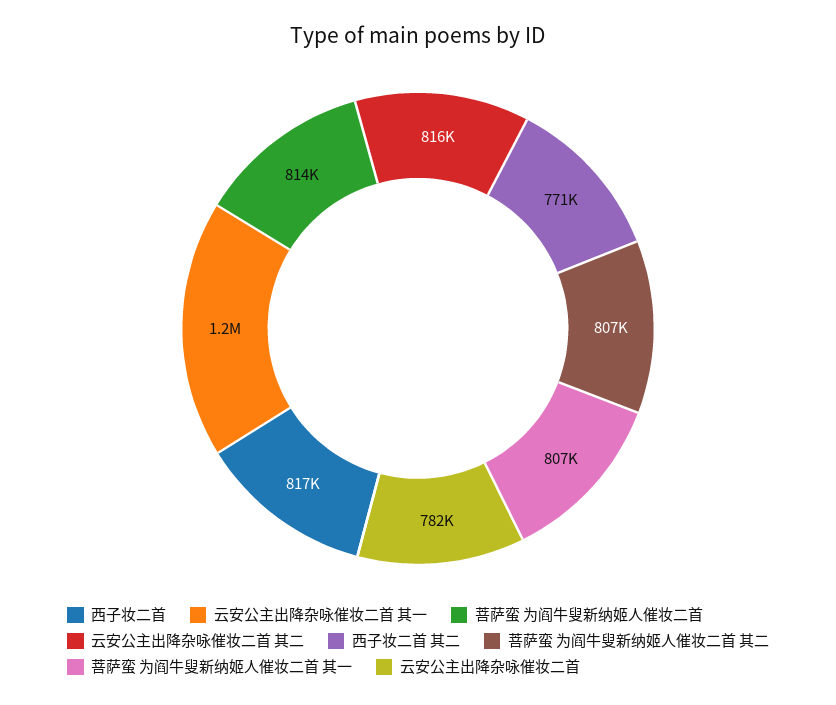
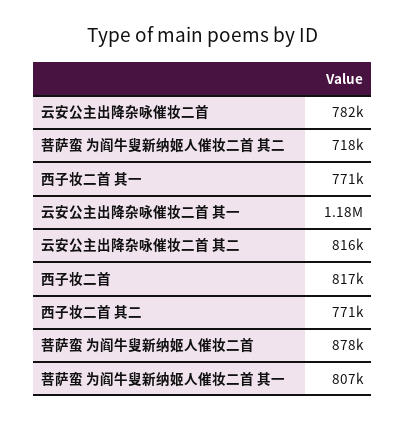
菩萨蛮 为阎牛叟新纳姬人催妆二首: 814000 -> 878000
菩萨蛮 为阎牛叟新纳姬人催妆二首 其二: 807000 -> 718000
西子妆二首 其一: none -> 771000

